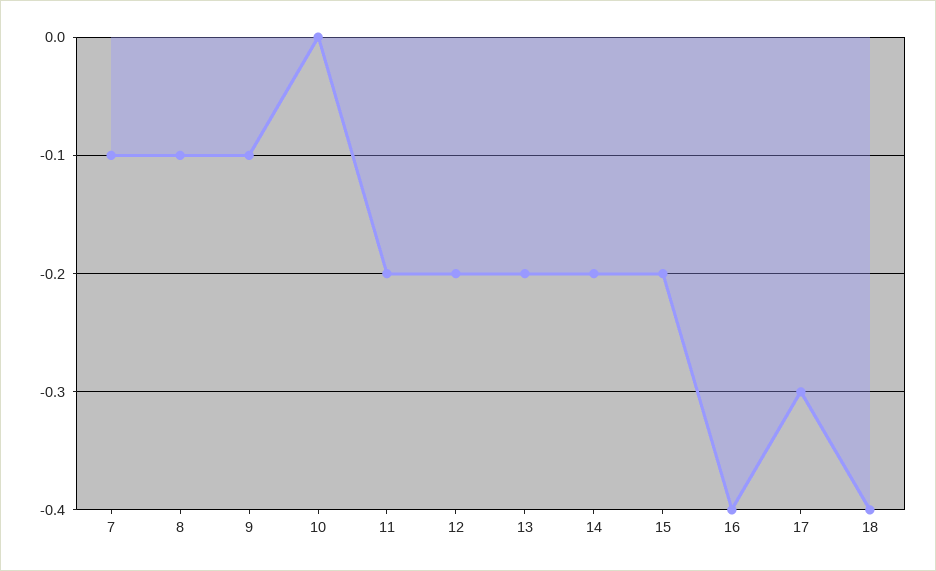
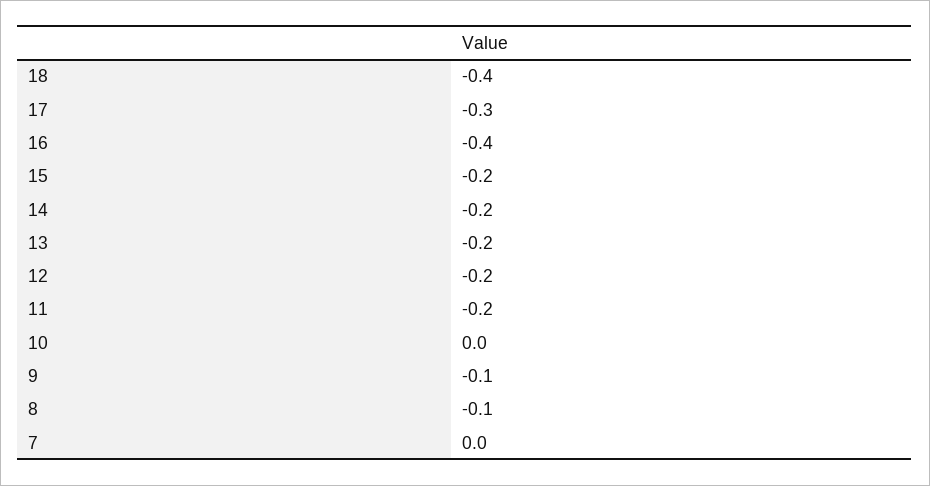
7: -0.1 -> 0

